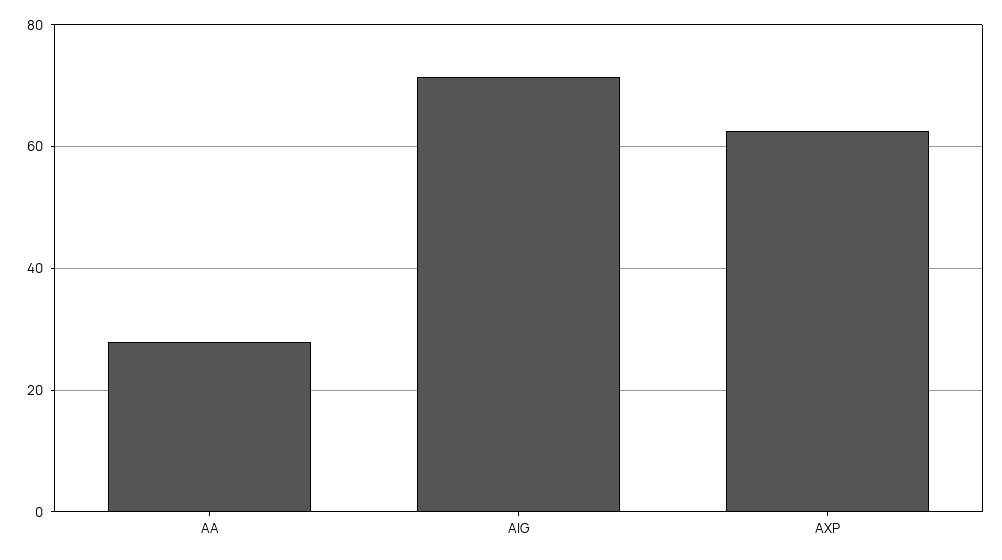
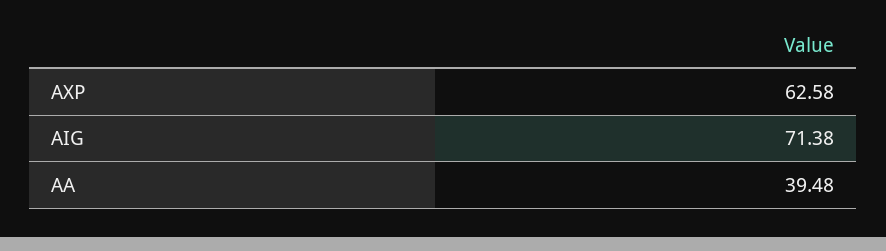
AA: 28 -> 39.48

